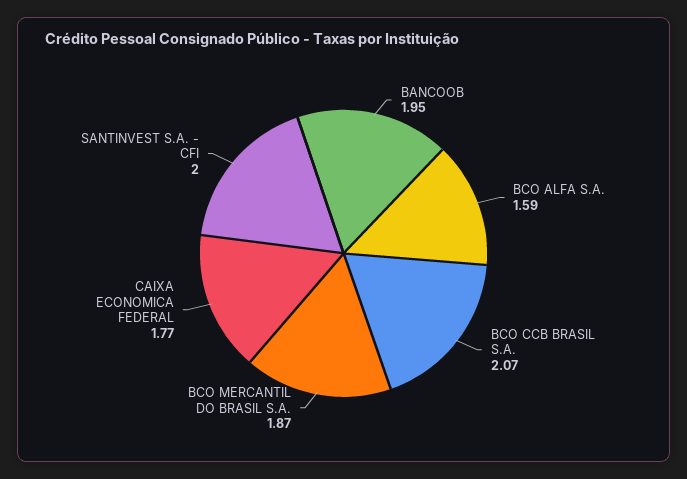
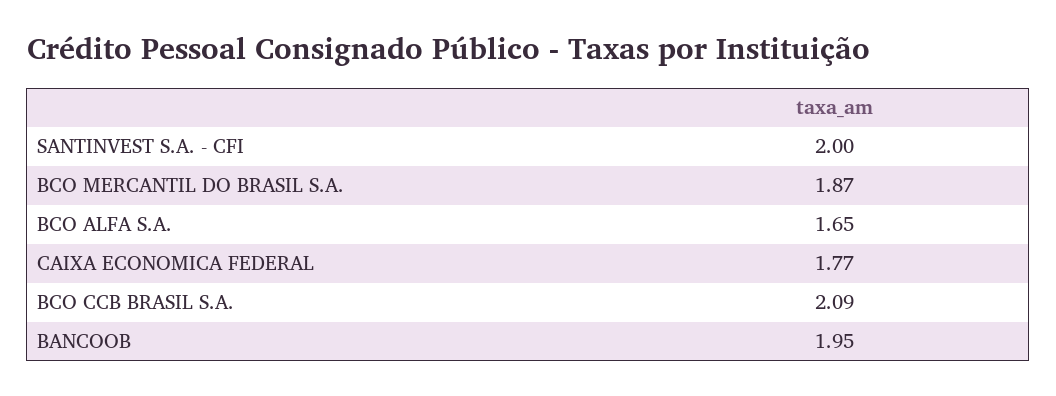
BCO ALFA S.A.: 1.59 -> 1.65
BCO CCB BRASIL S.A.: 2.07 -> 2.09

